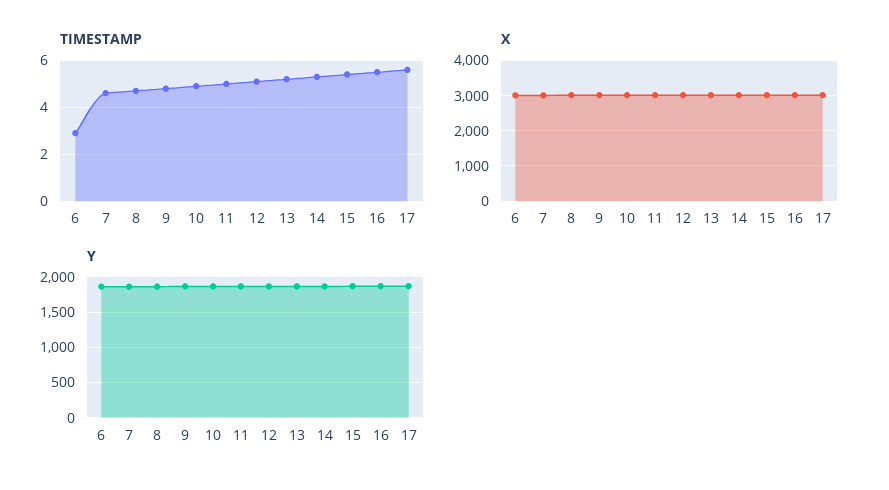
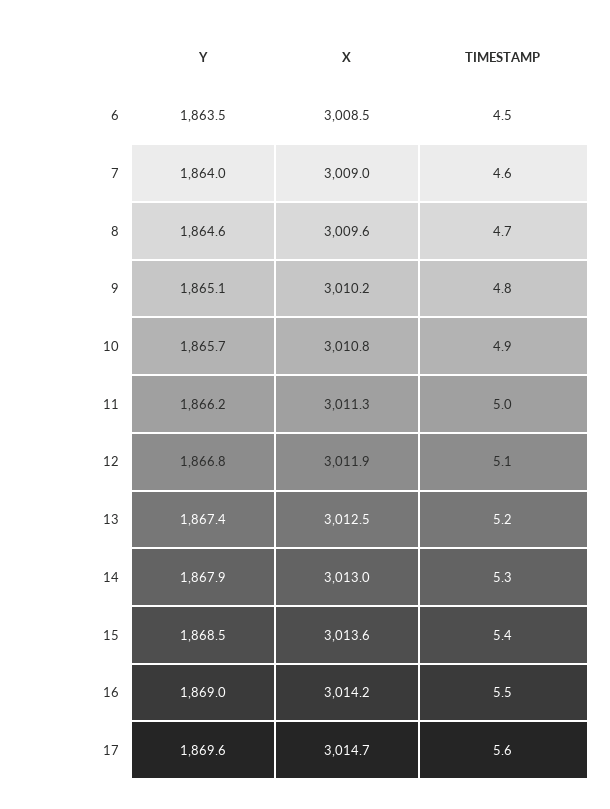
TIMESTAMP, 6: 3 -> 4.5

